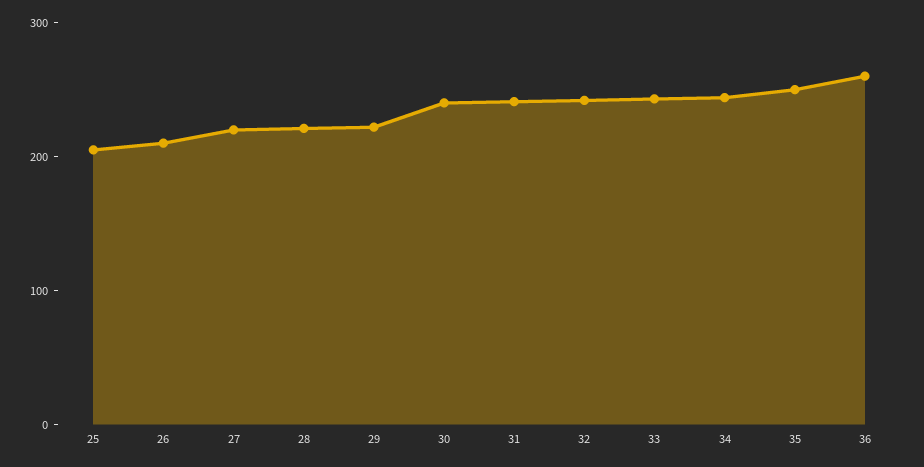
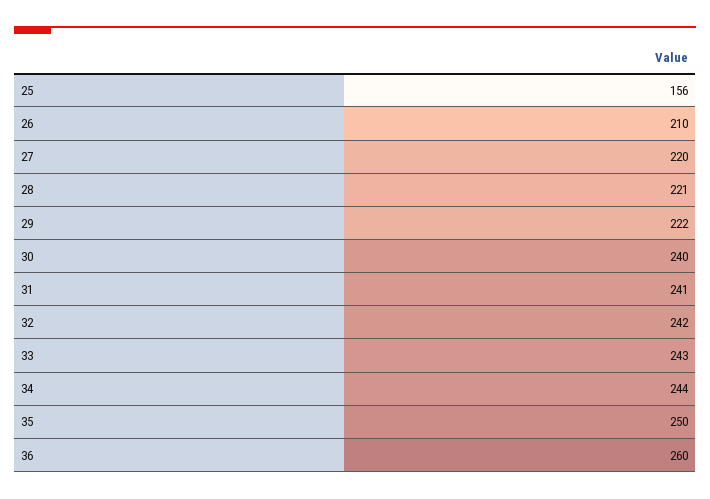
25: 200 -> 156

